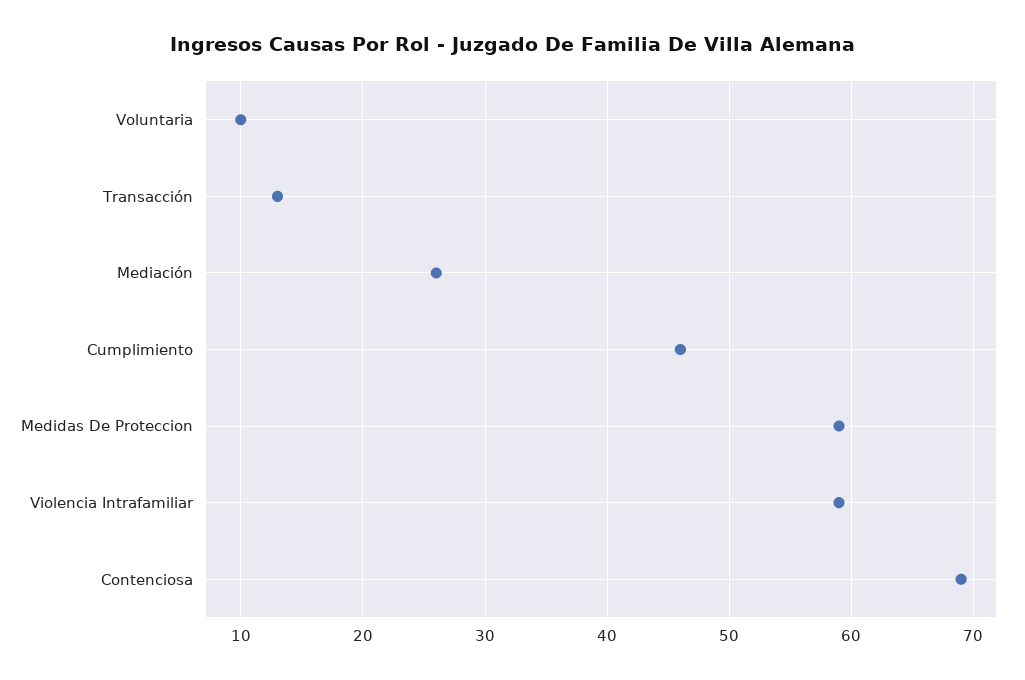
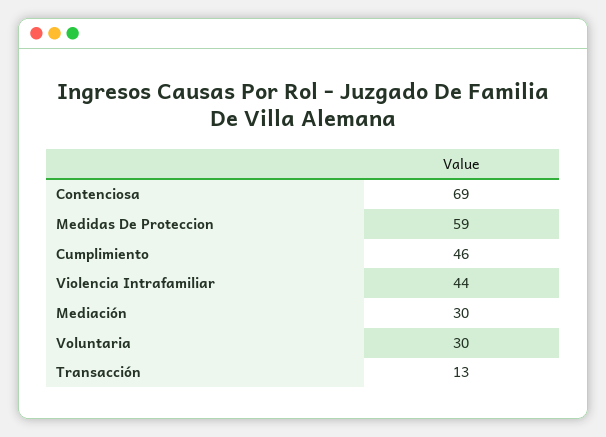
Voluntaria: 10 -> 30
Mediación: 26 -> 30
Violencia Intrafamiliar: 59 -> 44

